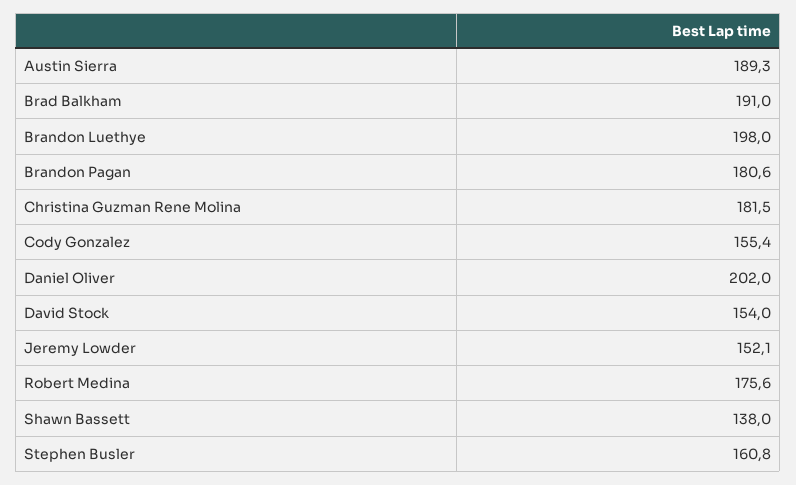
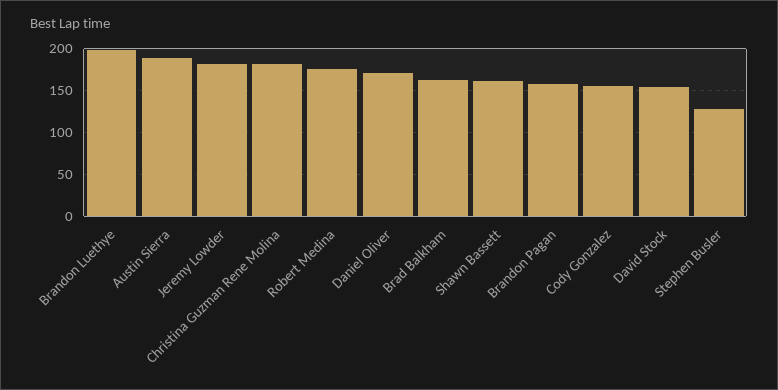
Brad Balkham: 191 -> 160
Brandon Pagan: 180.6 -> 160
Daniel Oliver: 202 -> 170
Jeremy Lowder: 152.1 -> 180
Shawn Bassett: 138 -> 160
Stephen Busler: 160.8 -> 130

